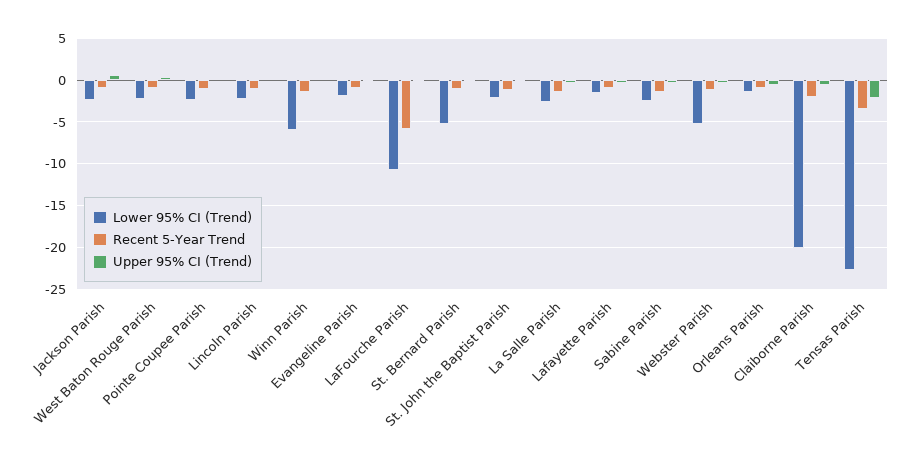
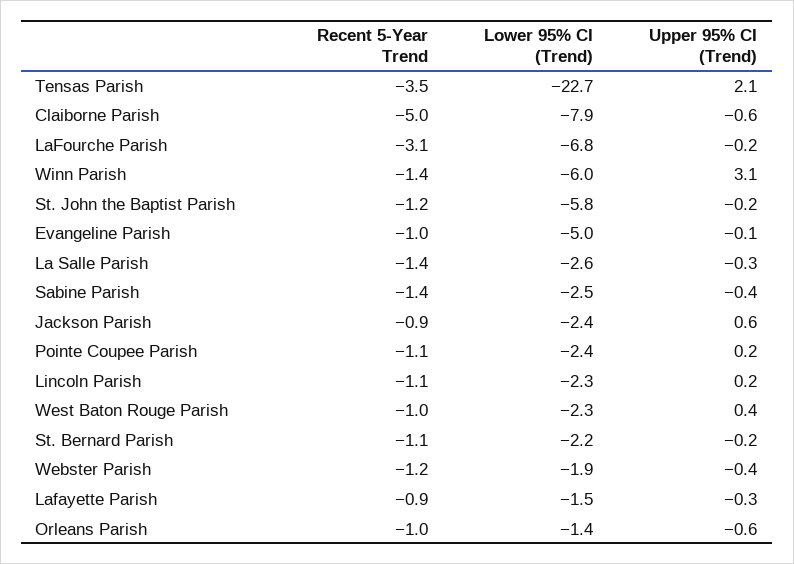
Upper 95% CI (Trend), Winn Parish: 0 -> 3.1
Lower 95% CI (Trend), Evangeline Parish: -2 -> -5
Lower 95% CI (Trend), LaFourche Parish: -11 -> -6.8
Recent 5-Year Trend, LaFourche Parish: -6 -> -3.1
Lower 95% CI (Trend), St. Bernard Parish: -5 -> -2.2
Lower 95% CI (Trend), St. John the Baptist Parish: -2 -> -5.8
Lower 95% CI (Trend), Webster Parish: -5 -> -1.9
Lower 95% CI (Trend), Claiborne Parish: -20 -> -7.9
Recent 5-Year Trend, Claiborne Parish: -2 -> -5
Upper 95% CI (Trend), Tensas Parish: -2 -> 2.1

